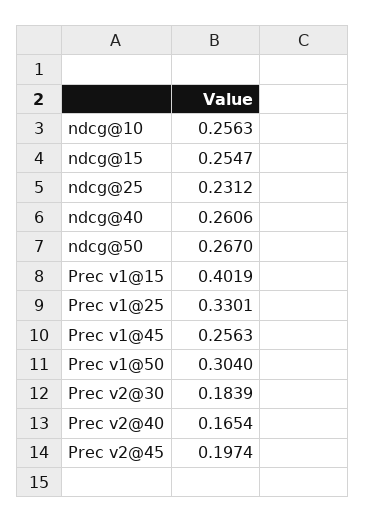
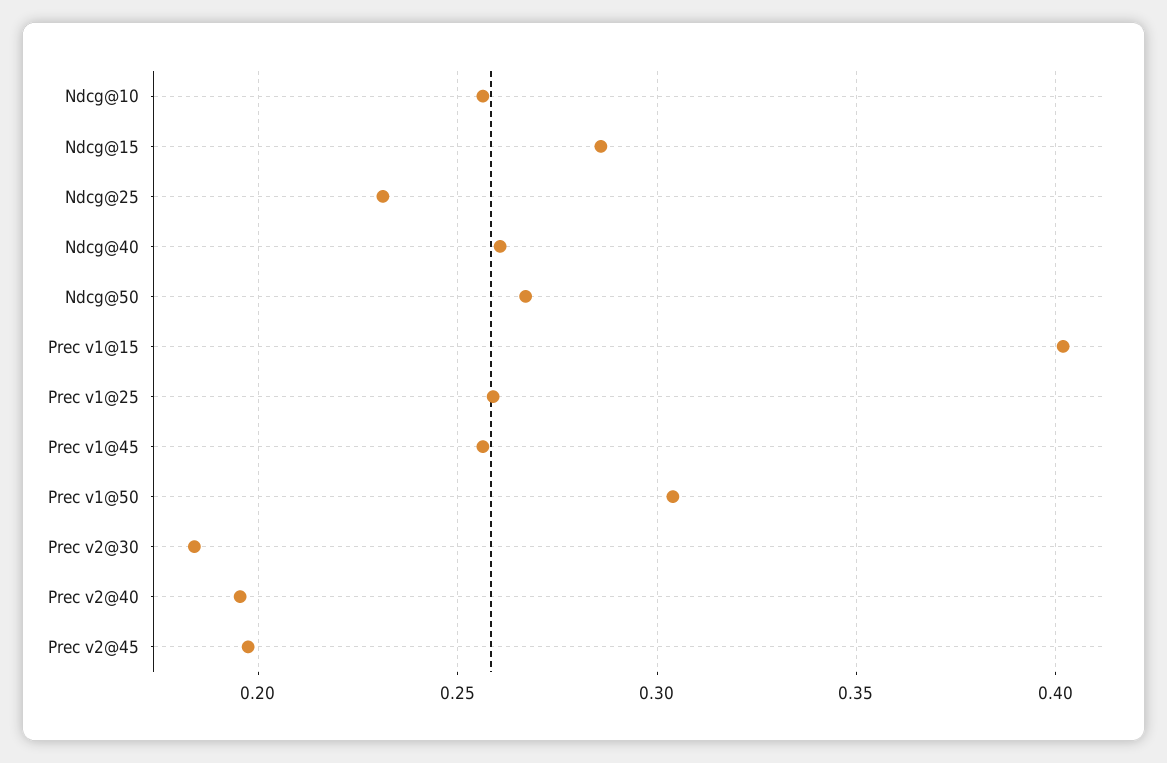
ndcg@15: 0.2547 -> 0.285
Prec v1@25: 0.3301 -> 0.26
Prec v2@40: 0.1654 -> 0.195

